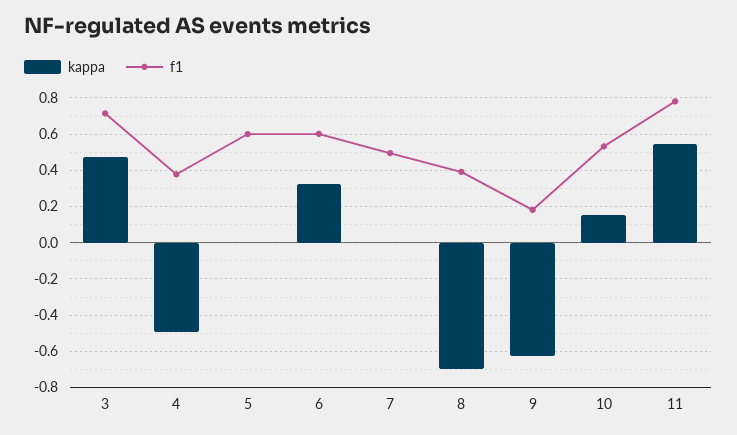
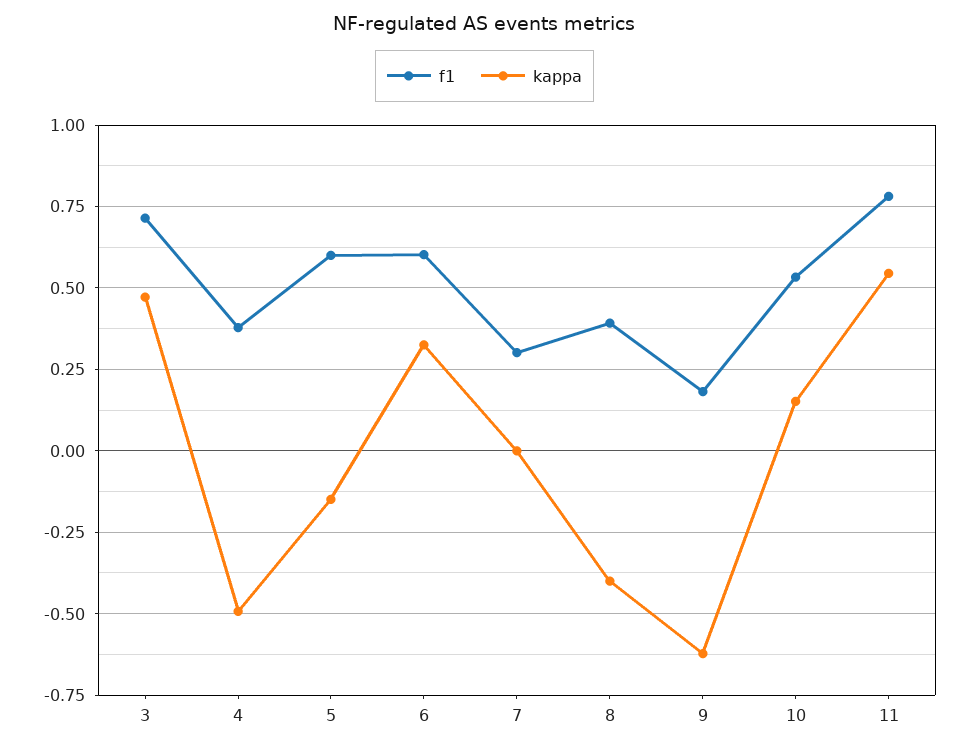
kappa, 5: 0 -> -0.15
f1, 7: 0.5 -> 0.3
kappa, 8: -0.7 -> -0.4

